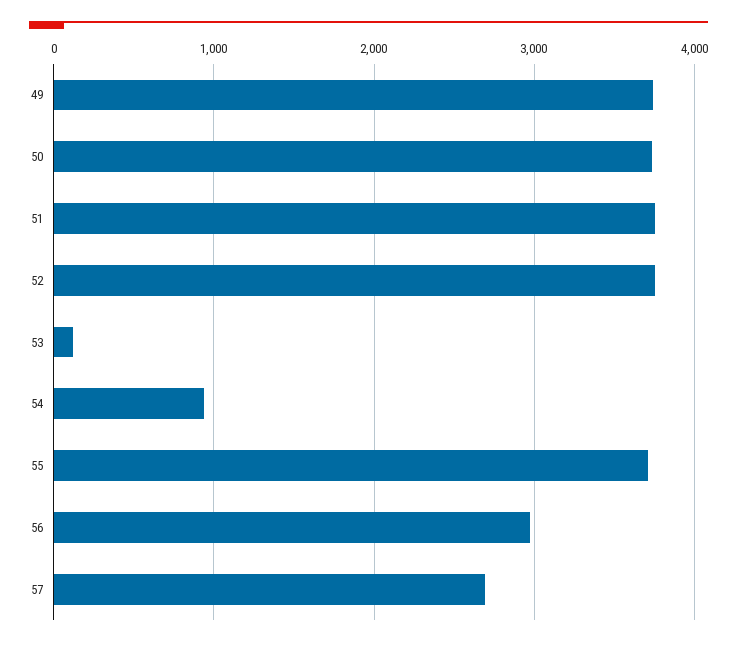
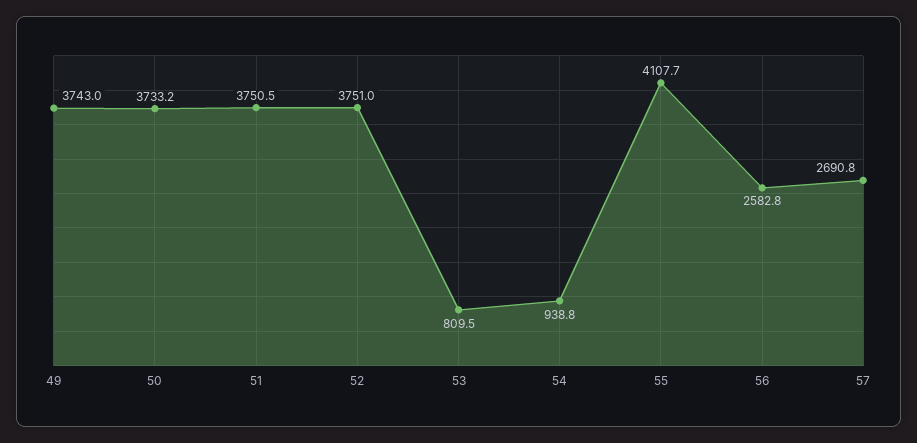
53: 100 -> 809.5
55: 3700 -> 4107.7
56: 3000 -> 2582.8

